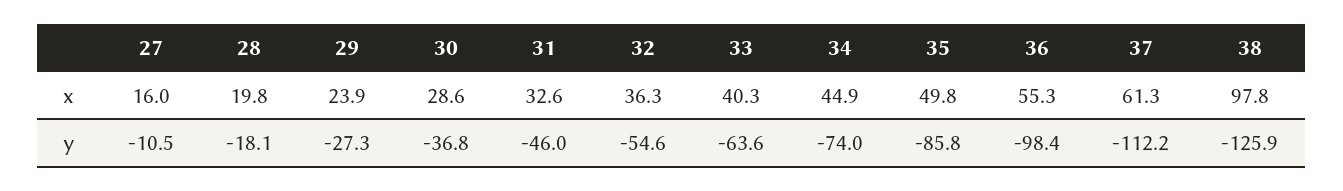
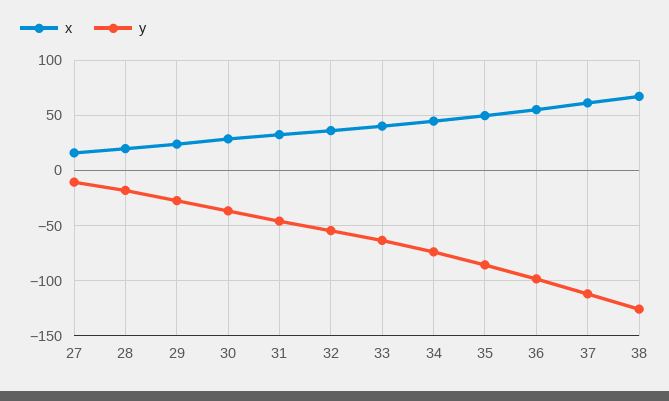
x, 38: 97.8 -> 70

